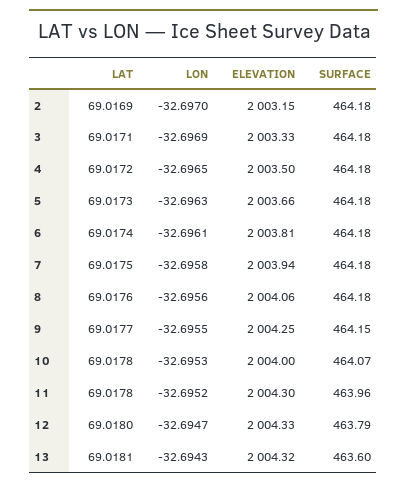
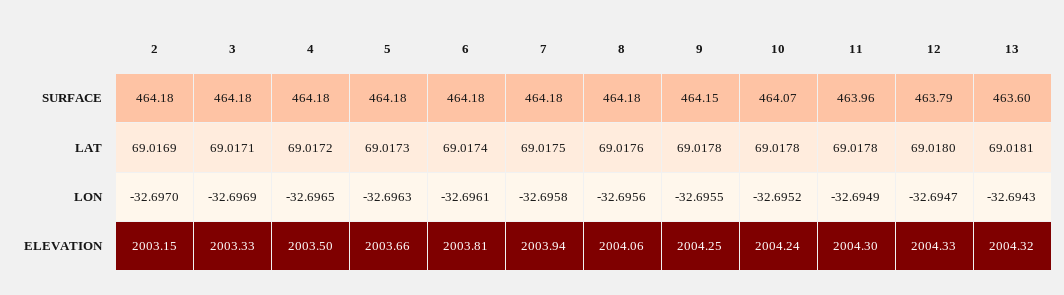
LAT, 9: 69.0177 -> 69.0178
LON, 10: -32.6953 -> -32.6952
ELEVATION, 10: 2004 -> 2004.24
LON, 11: -32.6952 -> -32.6949

